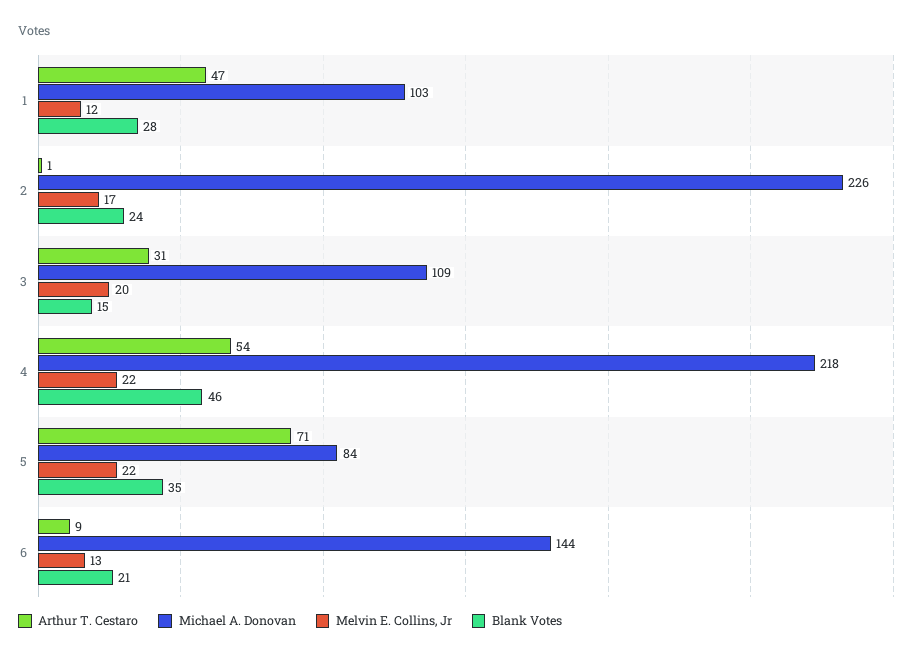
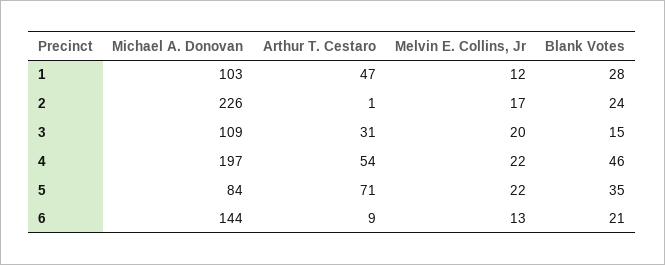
Michael A. Donovan, 4: 218 -> 197

